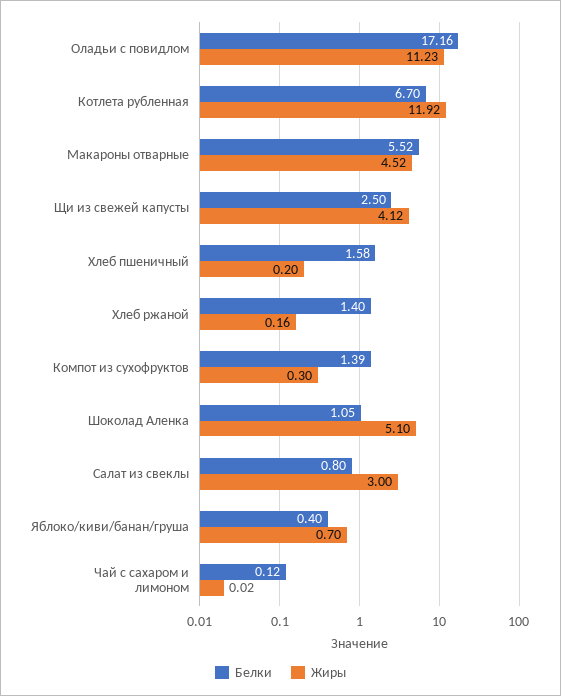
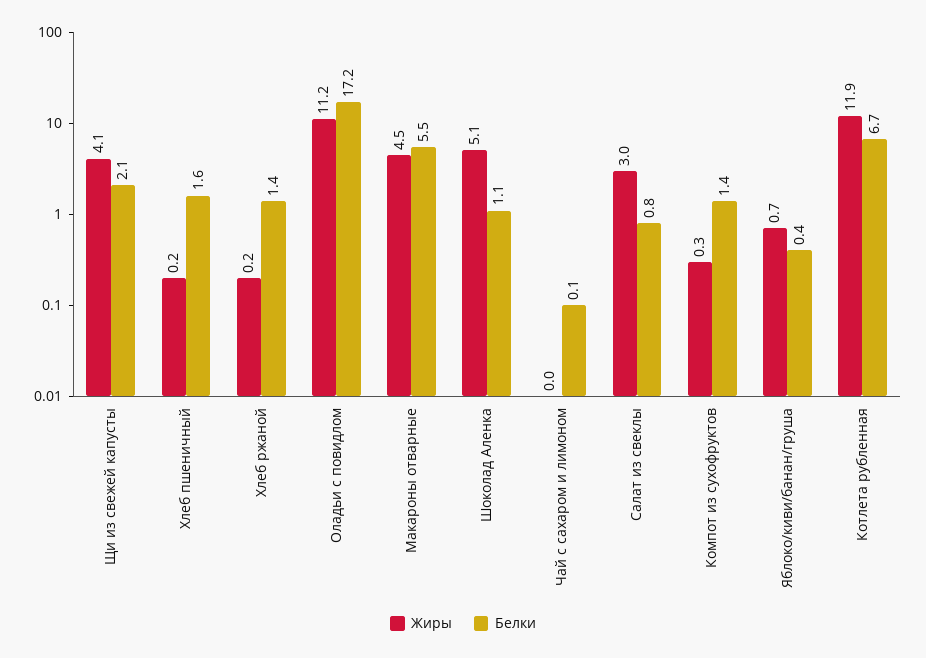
Белки, Щи из свежей капусты: 2.5 -> 2.1

